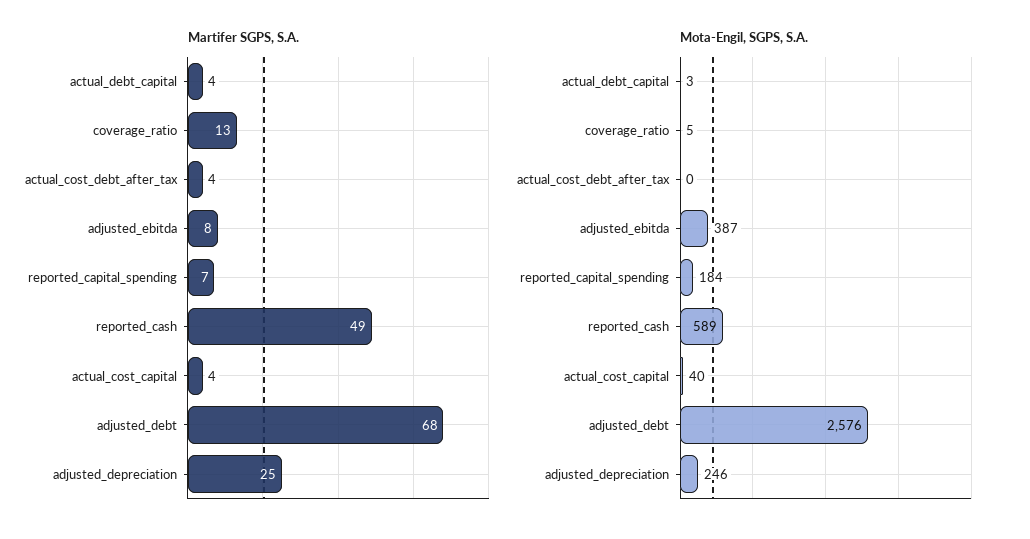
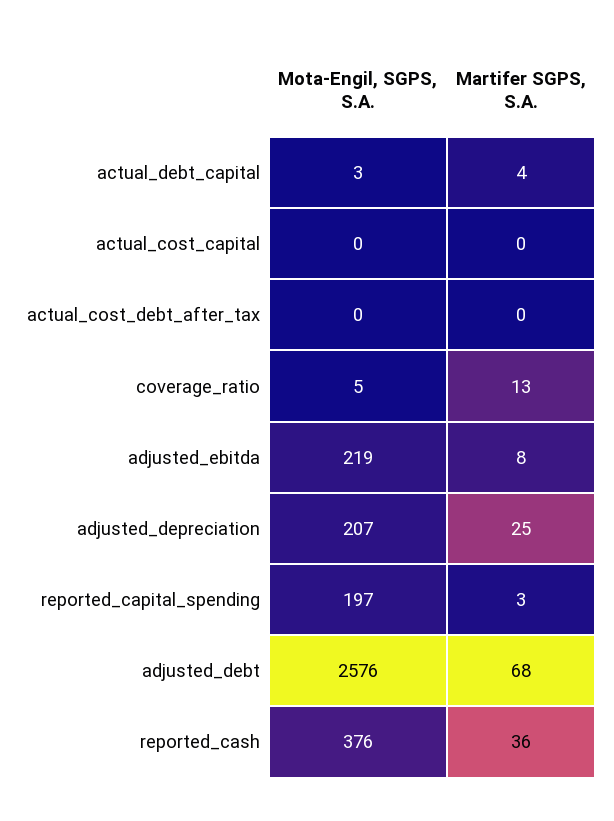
Martifer SGPS, S.A., actual_cost_debt_after_tax: 4 -> 0
Martifer SGPS, S.A., reported_capital_spending: 7 -> 3
Martifer SGPS, S.A., reported_cash: 49 -> 36
Martifer SGPS, S.A., actual_cost_capital: 4 -> 0
Mota-Engil, SGPS, S.A., adjusted_ebitda: 387 -> 219
Mota-Engil, SGPS, S.A., reported_capital_spending: 184 -> 197
Mota-Engil, SGPS, S.A., reported_cash: 589 -> 376
Mota-Engil, SGPS, S.A., actual_cost_capital: 40 -> 0
Mota-Engil, SGPS, S.A., adjusted_depreciation: 246 -> 207

